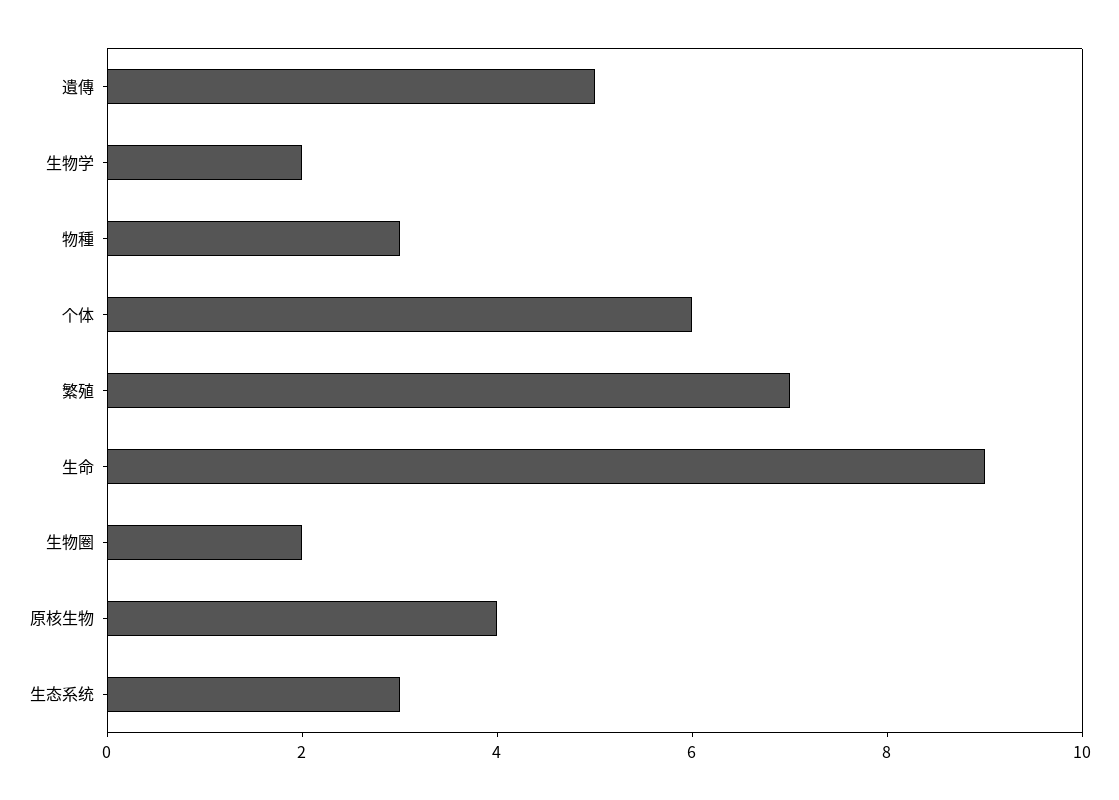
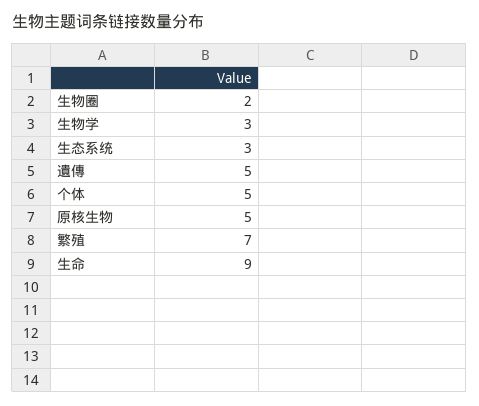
生物学: 2 -> 3
物種: 3 -> none
个体: 6 -> 5
原核生物: 4 -> 5

